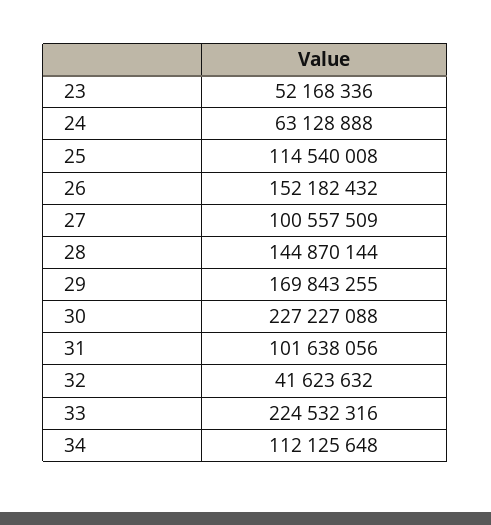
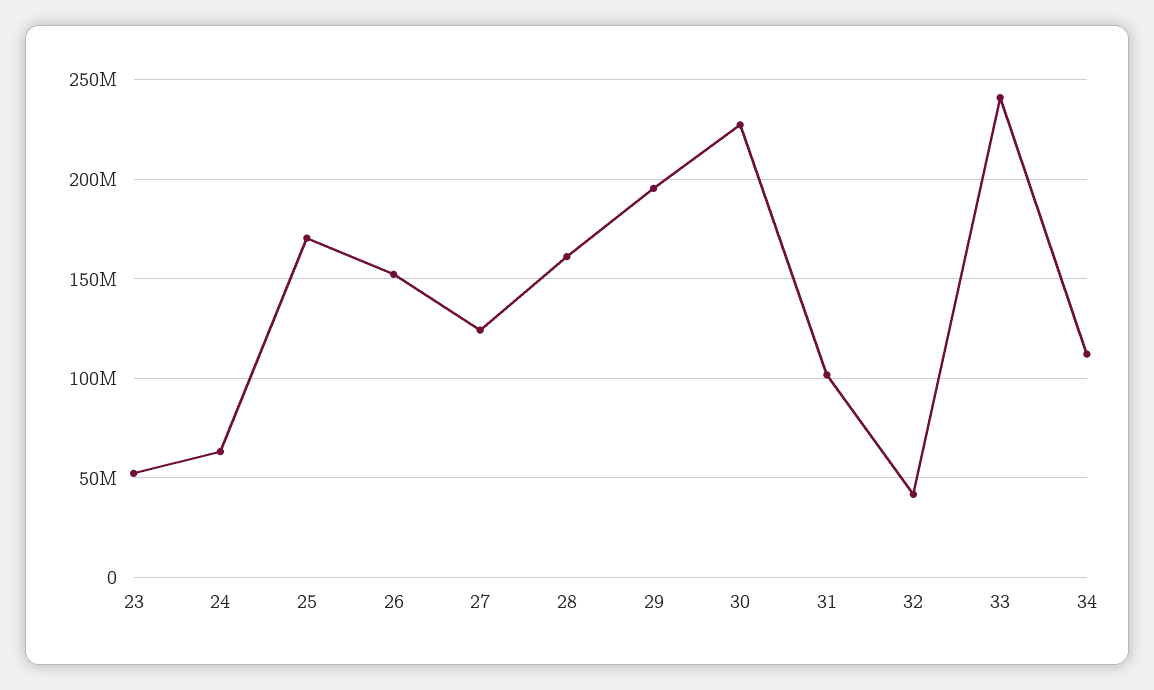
25: 114540008 -> 170000000
27: 100557509 -> 125000000
28: 144870144 -> 160000000
29: 169843255 -> 195000000
33: 224532316 -> 240000000

